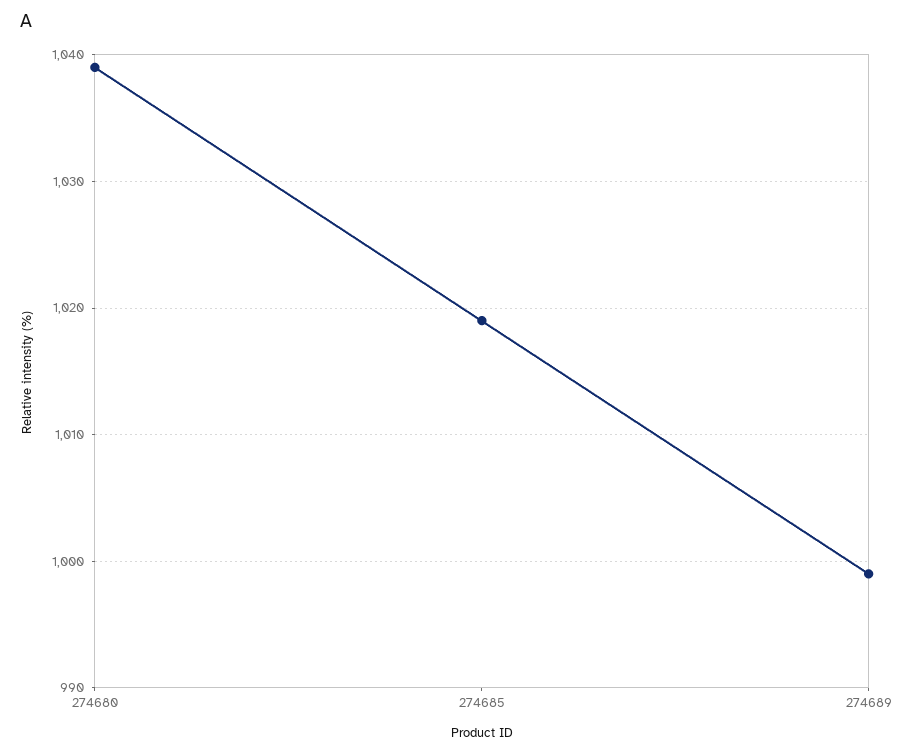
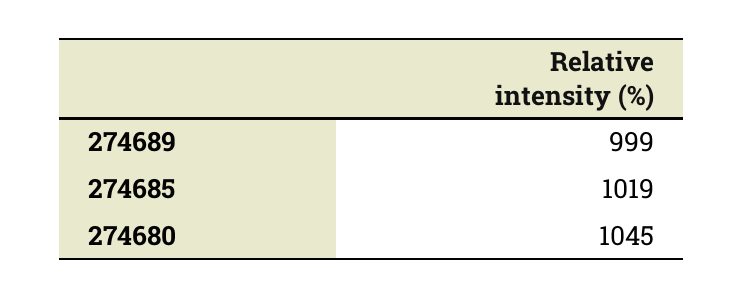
274680: 1039 -> 1045

